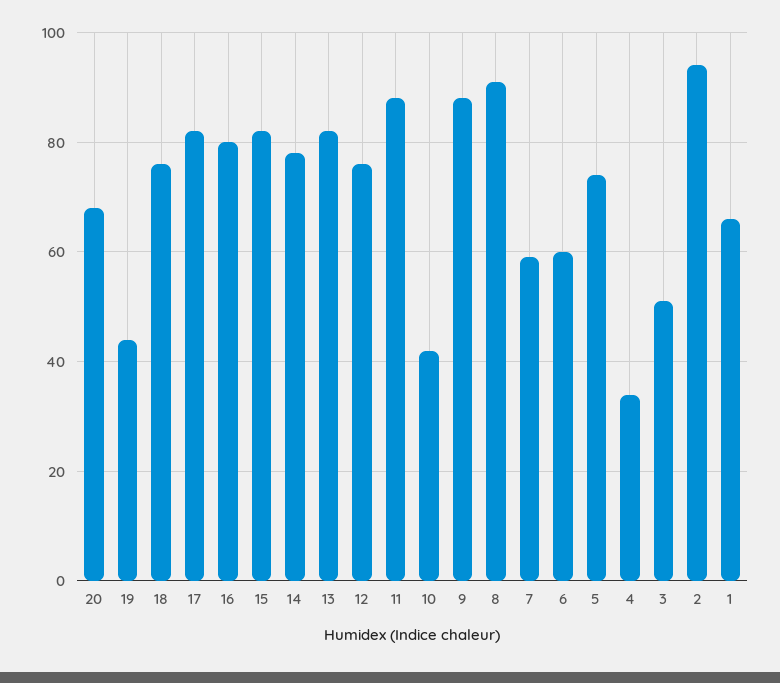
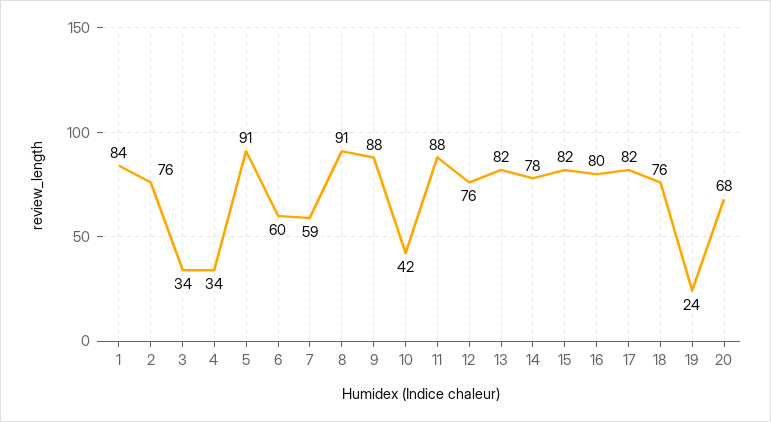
19: 45 -> 24
5: 75 -> 91
3: 50 -> 34
2: 95 -> 76
1: 65 -> 84

